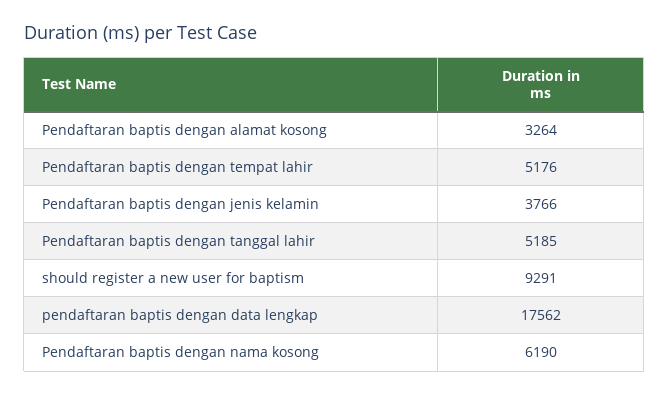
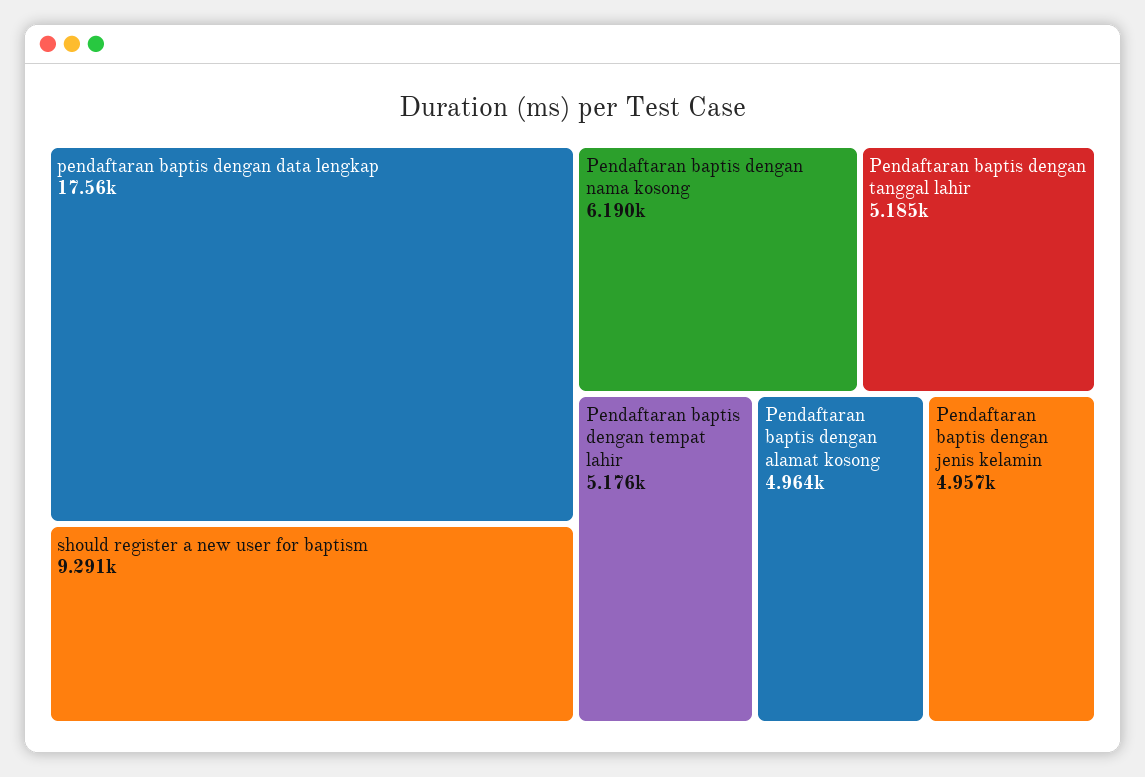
Pendaftaran baptis dengan alamat kosong: 3264 -> 4964
Pendaftaran baptis dengan jenis kelamin: 3766 -> 4957

